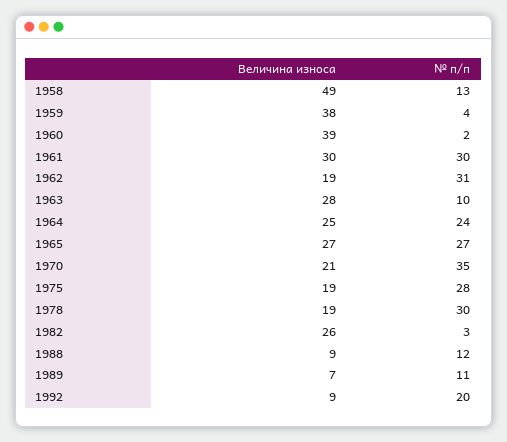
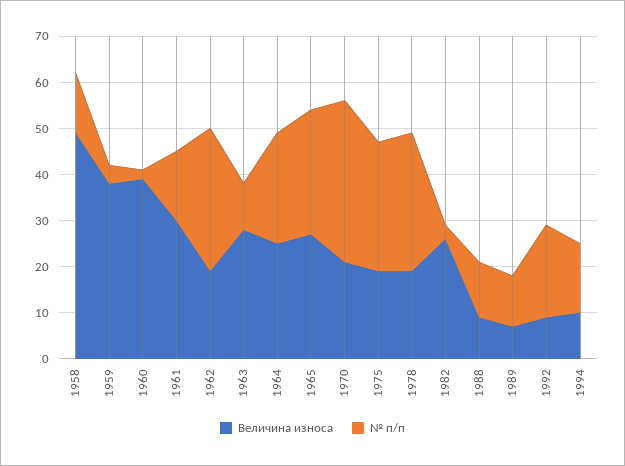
№ п/п, 1961: 30 -> 15
Величина износа, 1994: none -> 10
№ п/п, 1994: none -> 15

